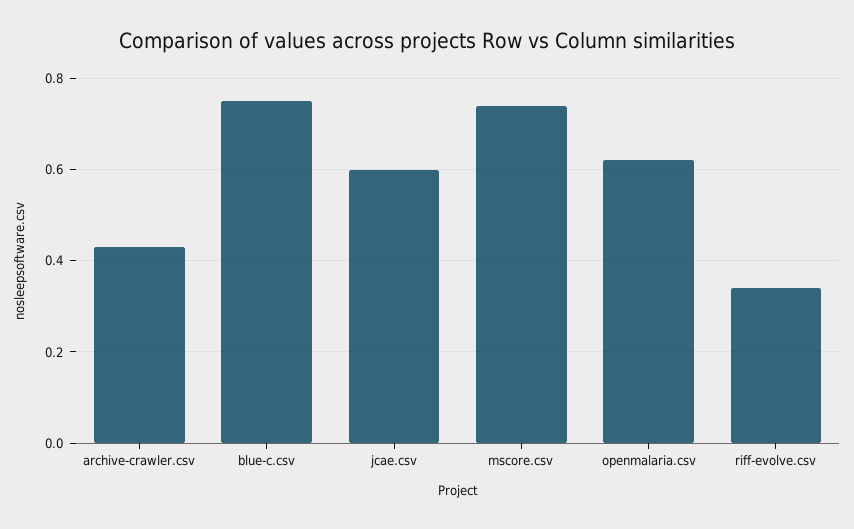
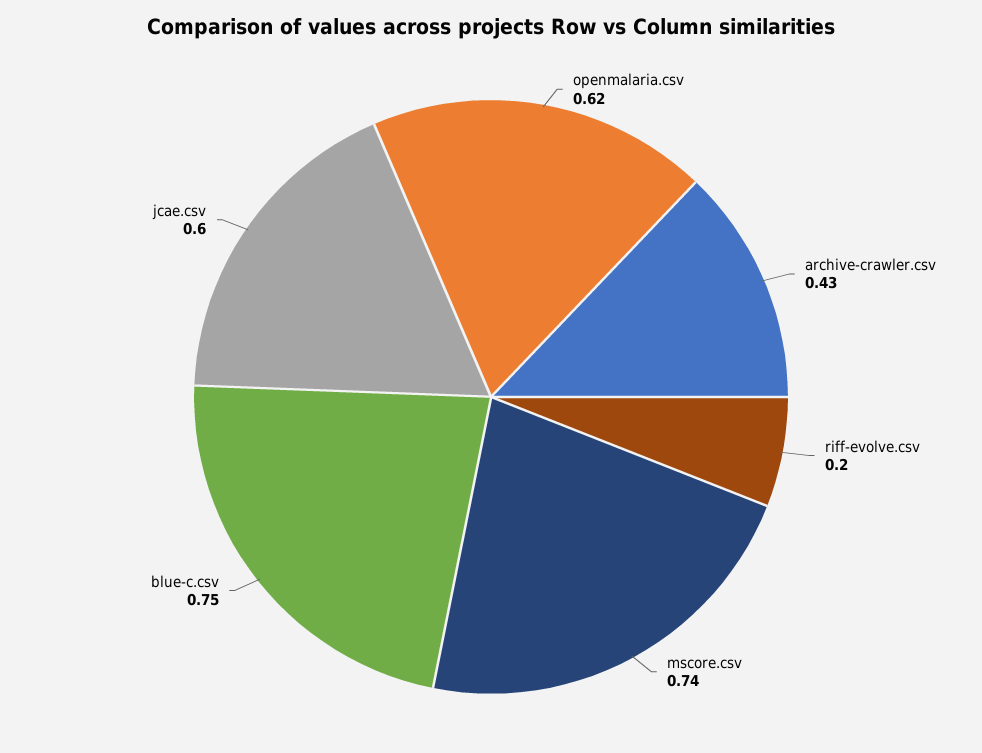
riff-evolve.csv: 0.35 -> 0.2

